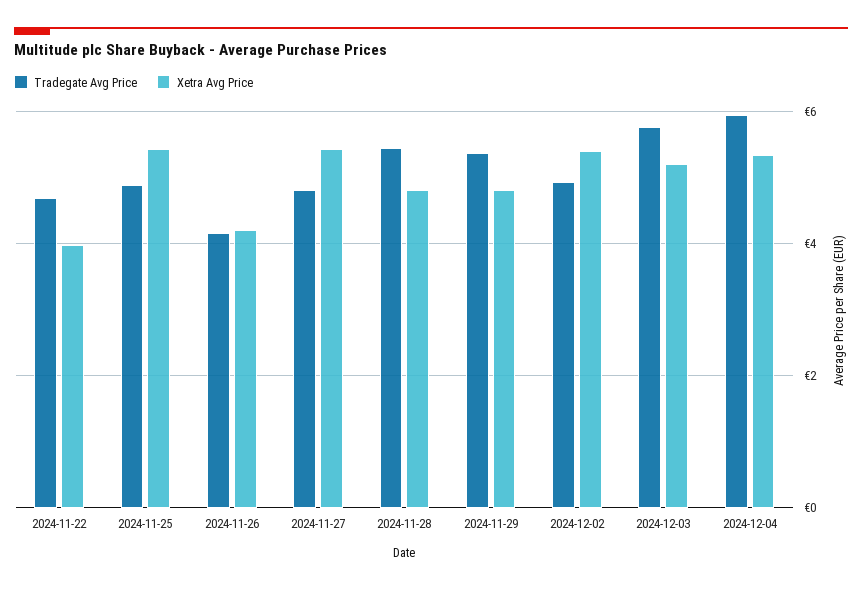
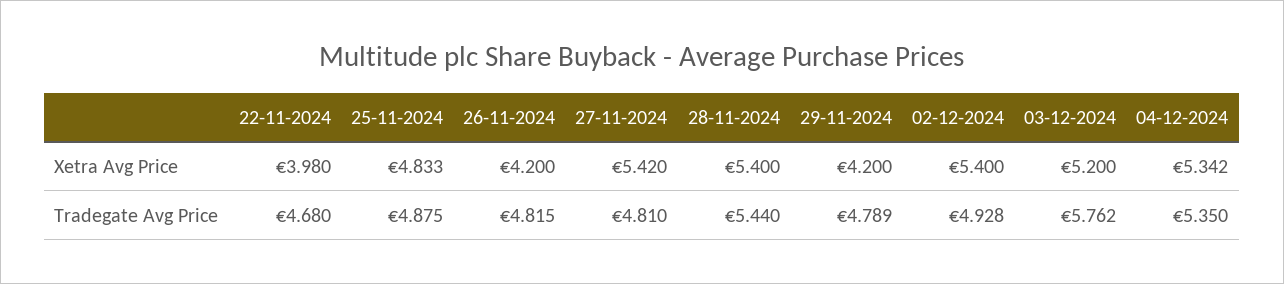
Xetra Avg Price, 2024-11-25: 5.4 -> 4.833
Tradegate Avg Price, 2024-11-26: 4.2 -> 4.815
Xetra Avg Price, 2024-11-28: 4.8 -> 5.4
Tradegate Avg Price, 2024-11-29: 5.4 -> 4.789
Xetra Avg Price, 2024-11-29: 4.8 -> 4.2
Tradegate Avg Price, 2024-12-04: 6 -> 5.35

